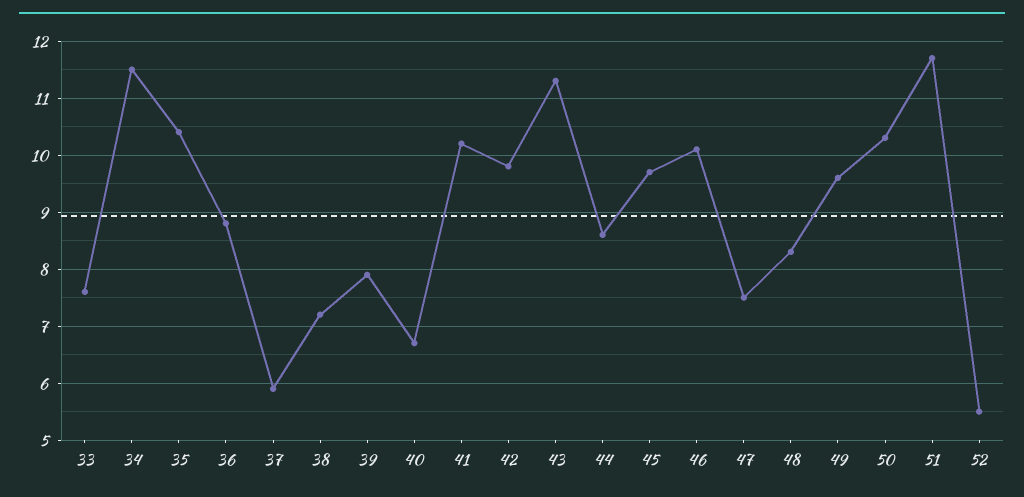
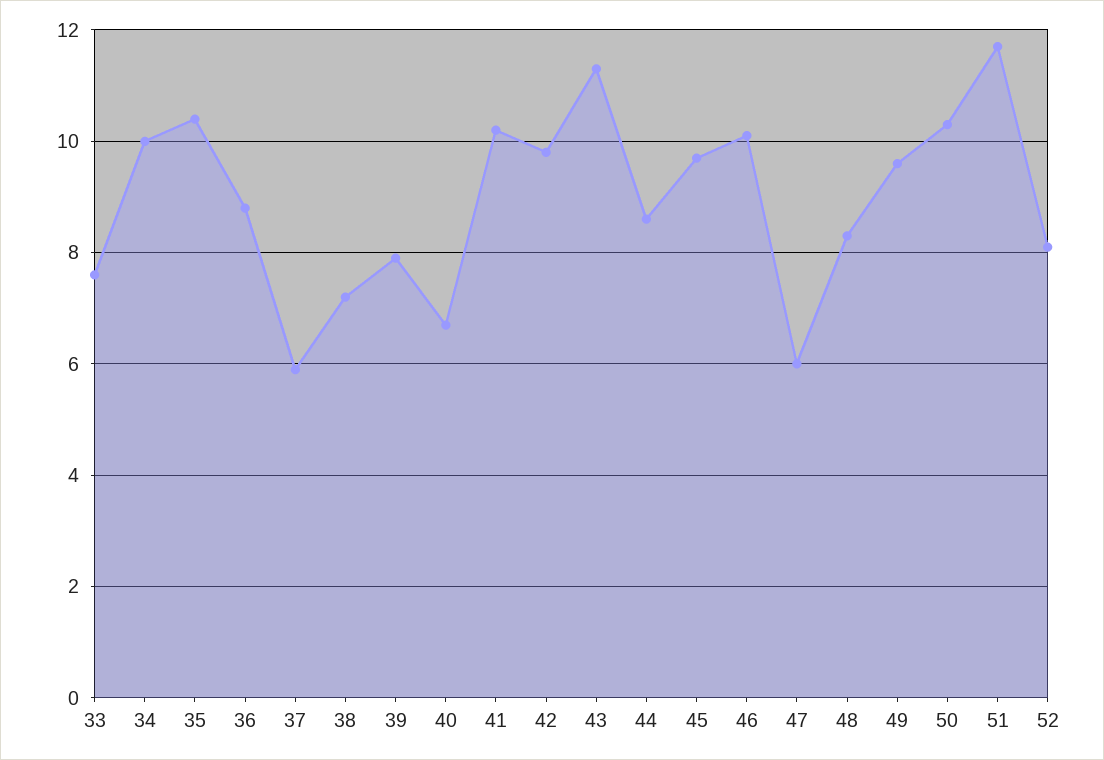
34: 11.5 -> 10
47: 7.5 -> 6
52: 5.5 -> 8

